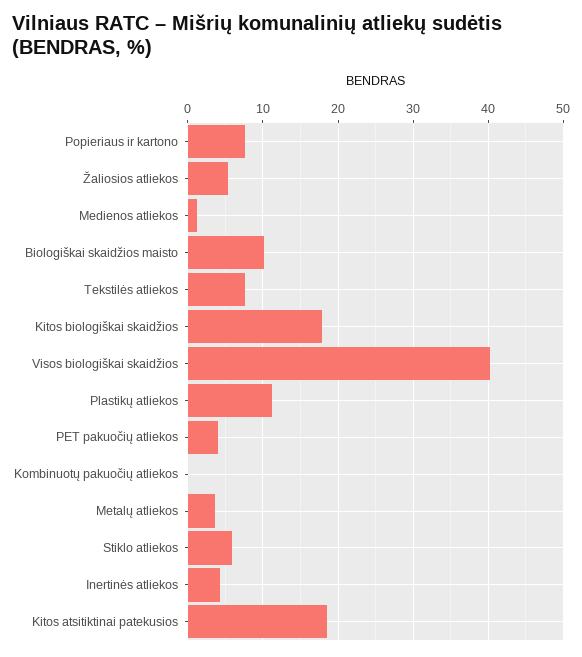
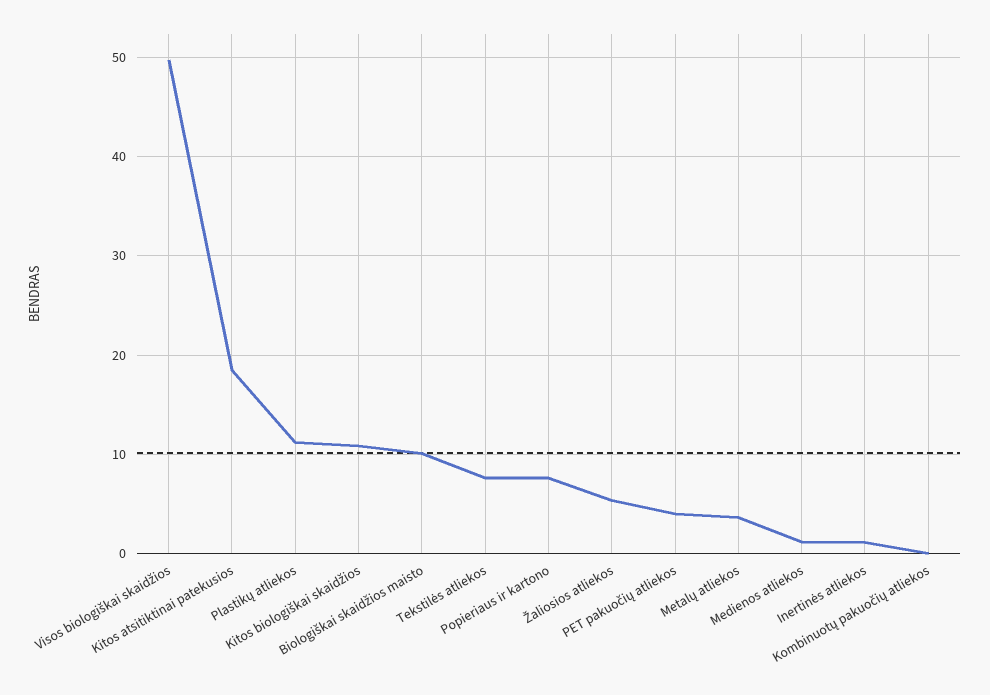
Kitos biologiškai skaidžios: 18 -> 11
Visos biologiškai skaidžios: 40 -> 50
Stiklo atliekos: 6 -> none
Inertinės atliekos: 4 -> 1

